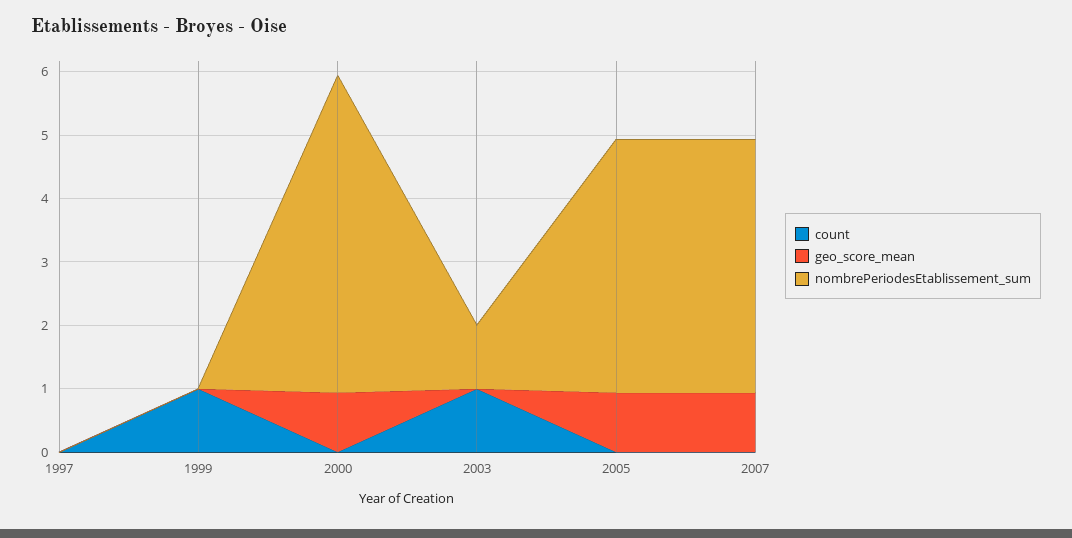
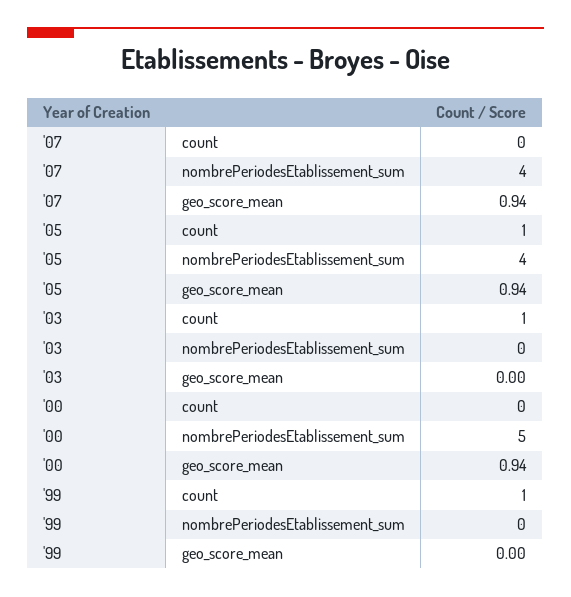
count, 1997: 0 -> none
geo_score_mean, 1997: 0 -> none
nombrePeriodesEtablissement_sum, 1997: 0 -> none
nombrePeriodesEtablissement_sum, 2003: 1 -> 0
count, 2005: 0 -> 1

